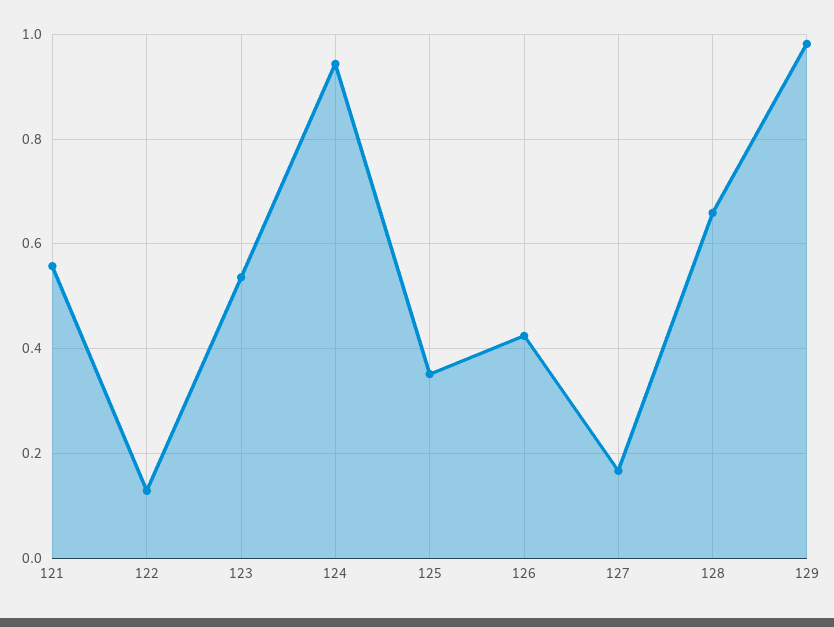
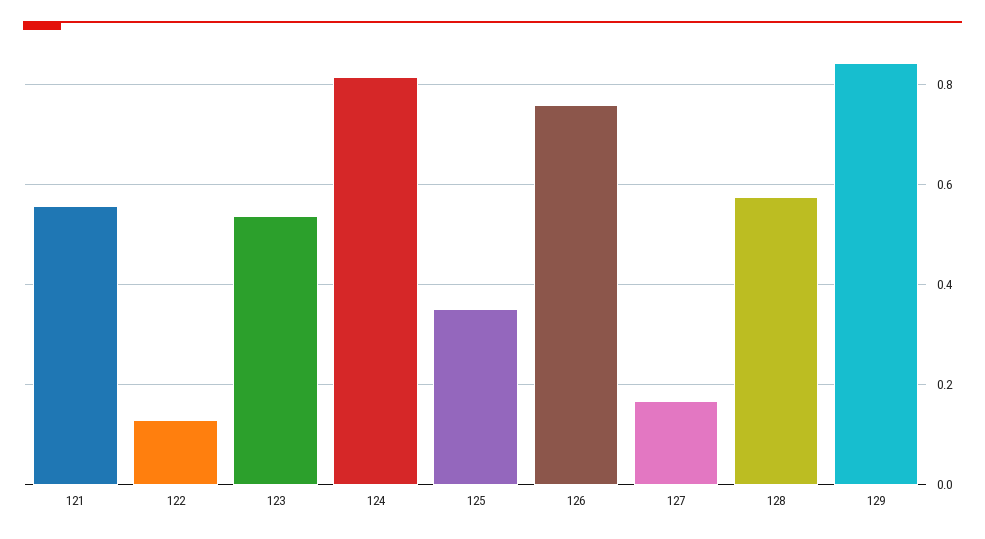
124: 0.94 -> 0.82
126: 0.42 -> 0.76
128: 0.66 -> 0.58
129: 0.98 -> 0.84

